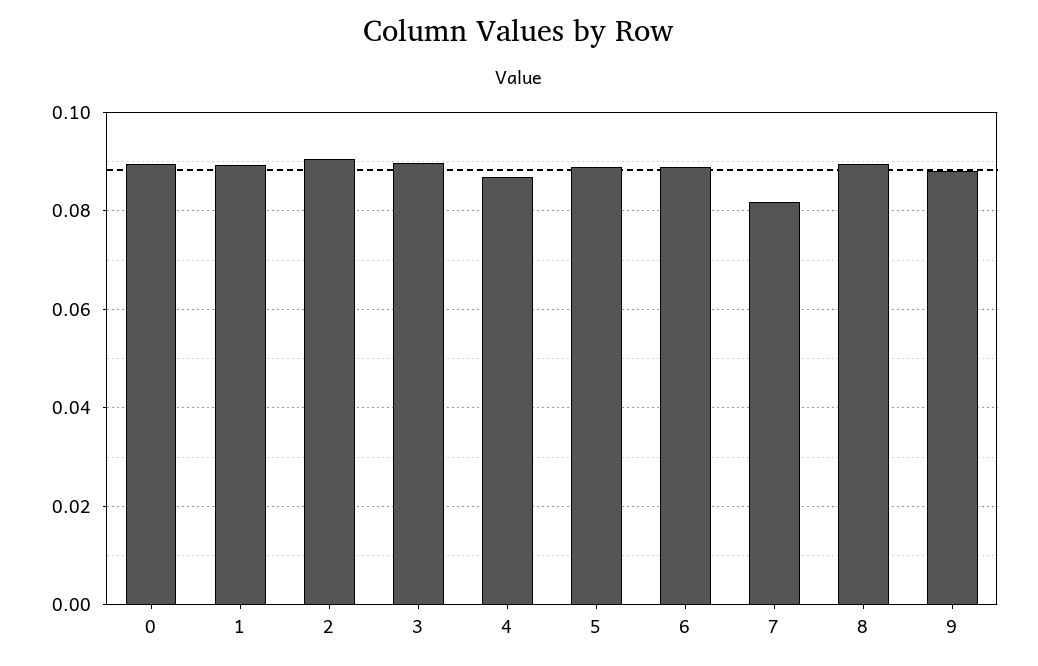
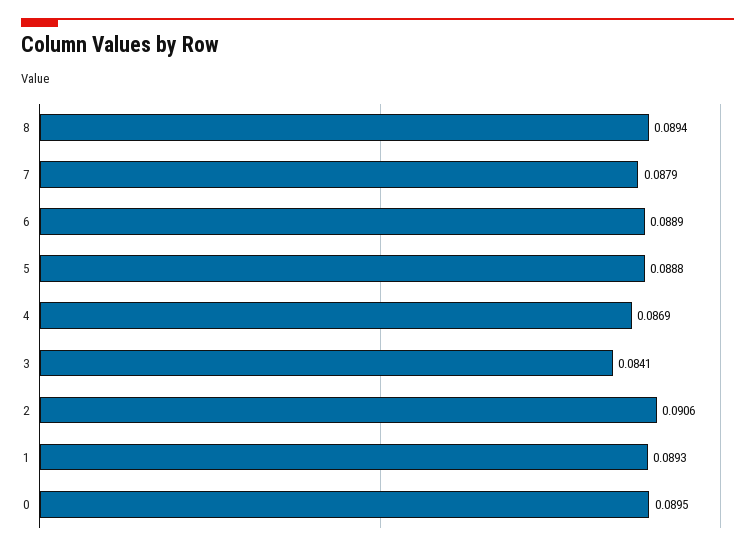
3: 0.09 -> 0.0841
7: 0.082 -> 0.0879
9: 0.088 -> none

